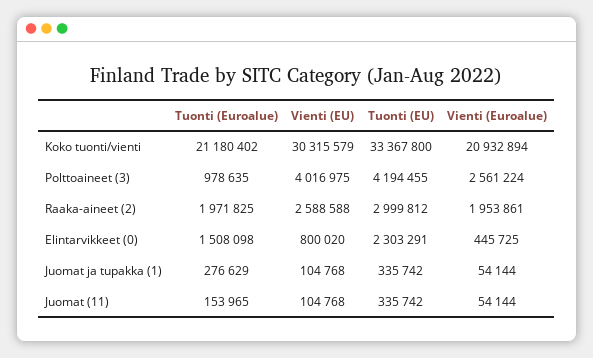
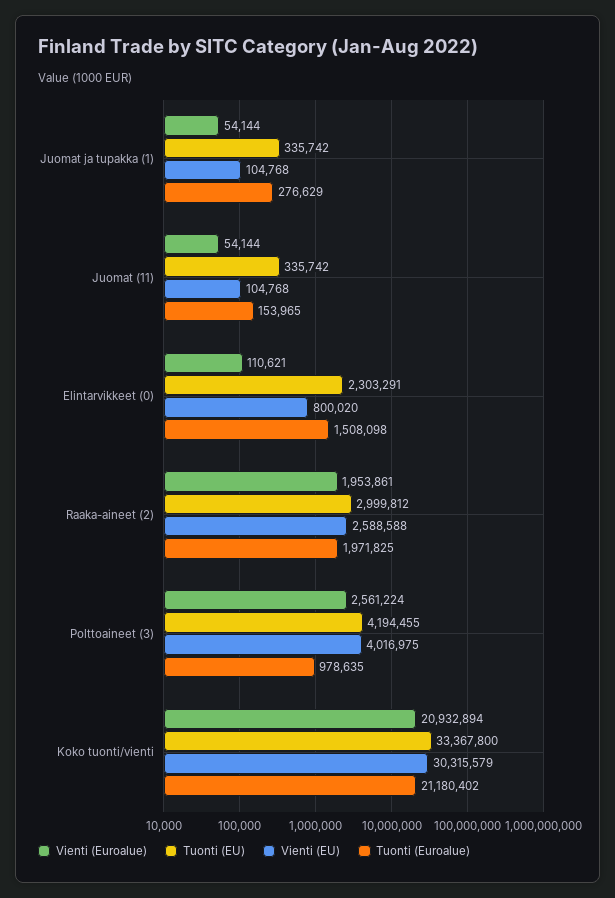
Vienti (Euroalue), Elintarvikkeet (0): 445725 -> 110621

